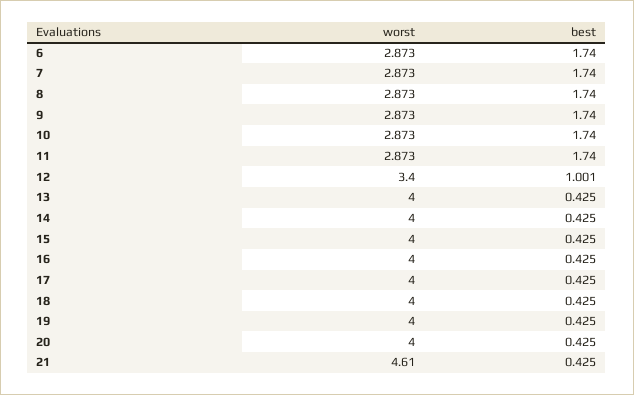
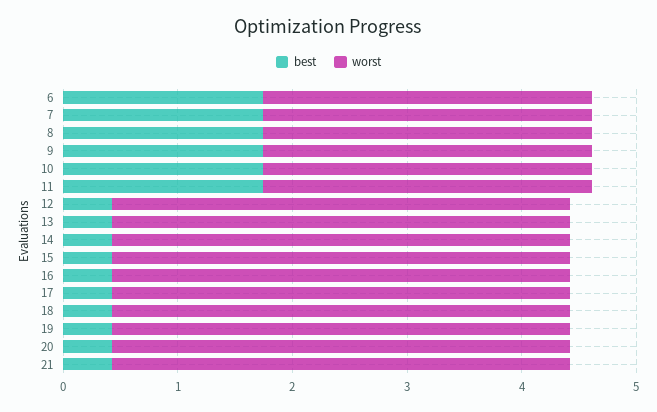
worst, 12: 3.4 -> 4
best, 12: 1.001 -> 0.4
worst, 21: 4.61 -> 4

